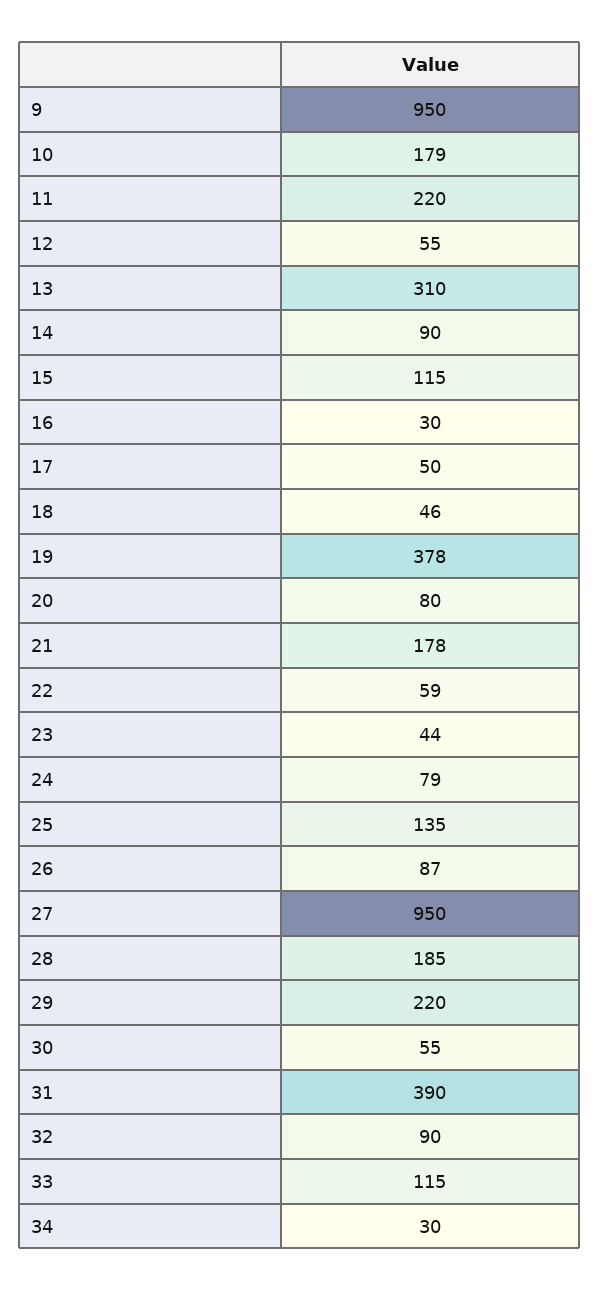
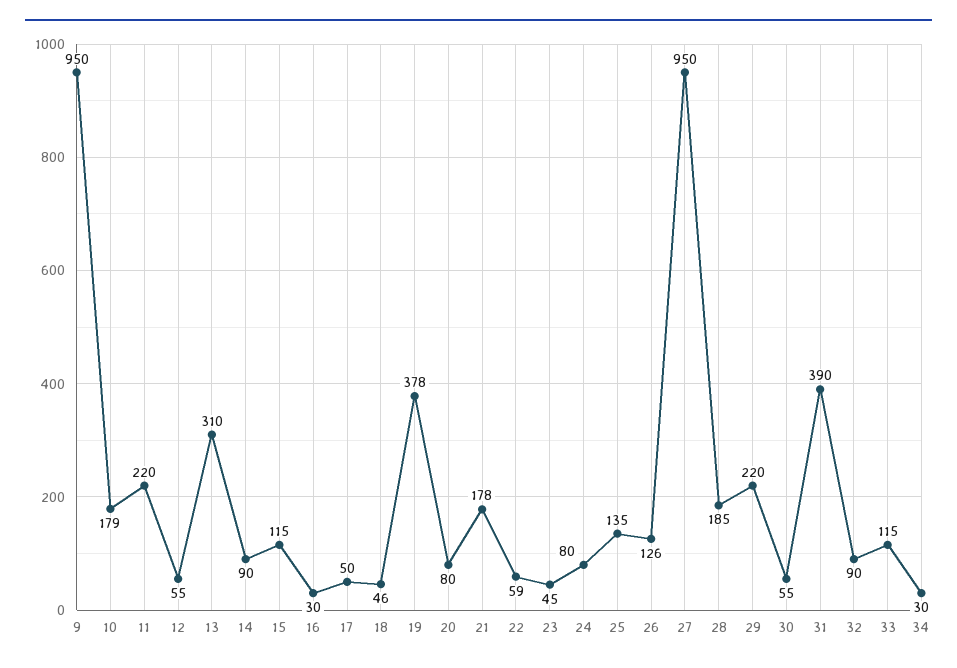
23: 44 -> 45
24: 79 -> 80
26: 87 -> 126

